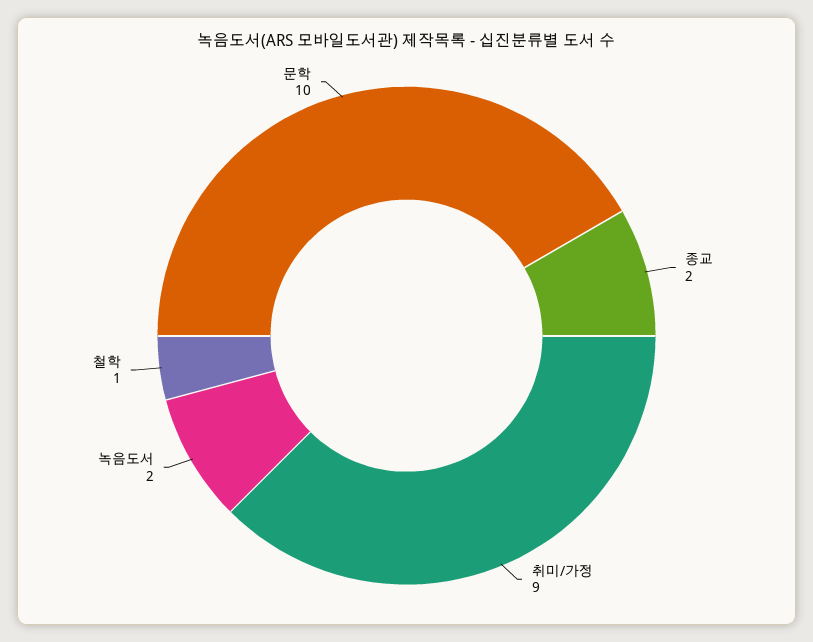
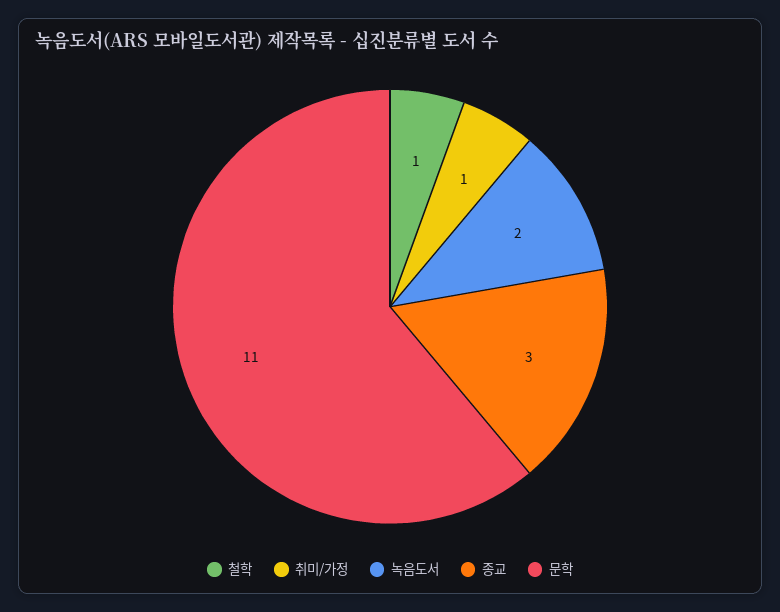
종교: 2 -> 3
취미/가정: 9 -> 1
문학: 10 -> 11

